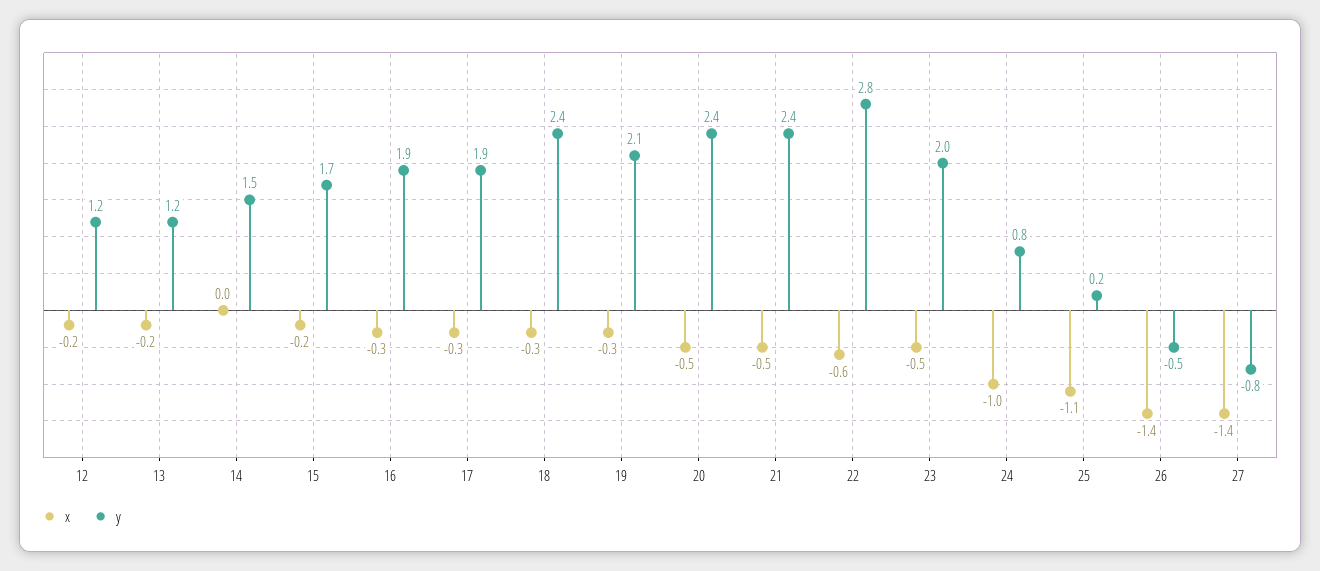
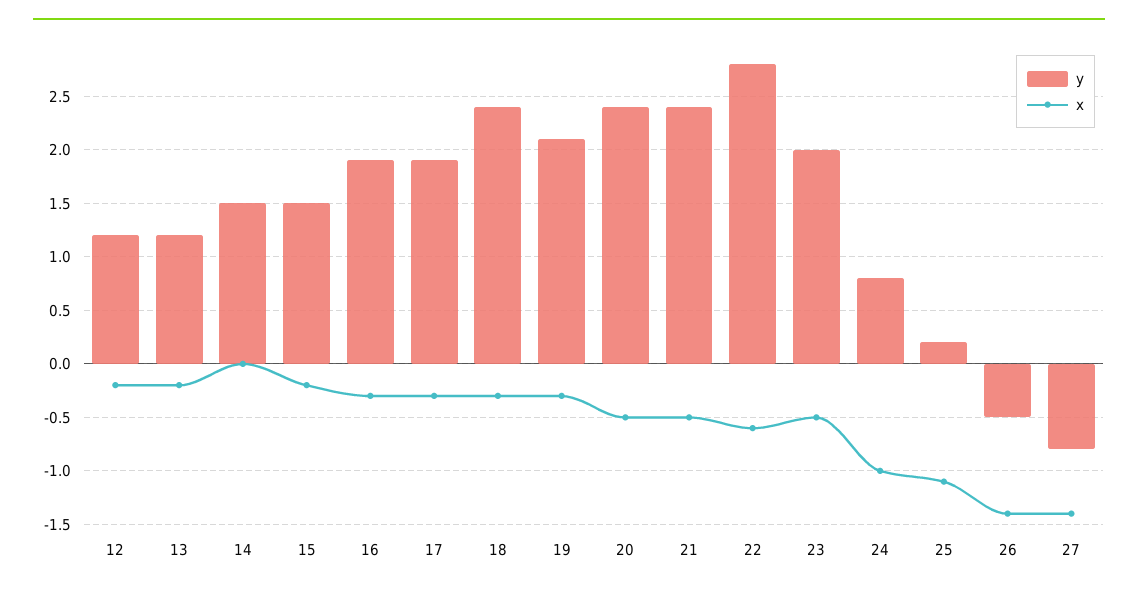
y, 15: 1.7 -> 1.5

